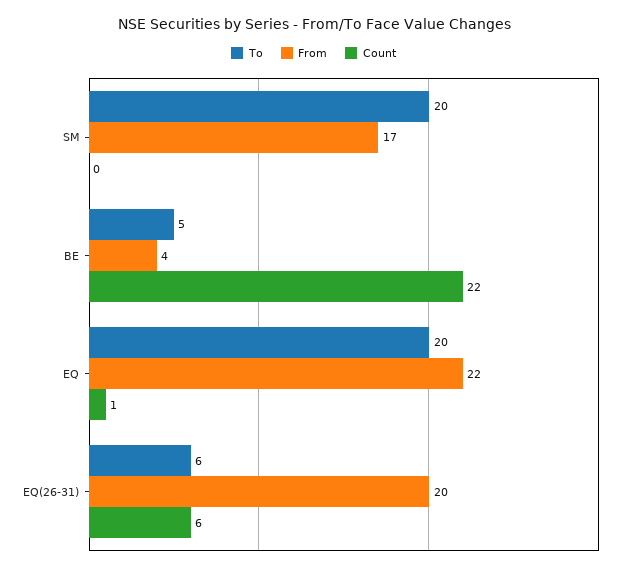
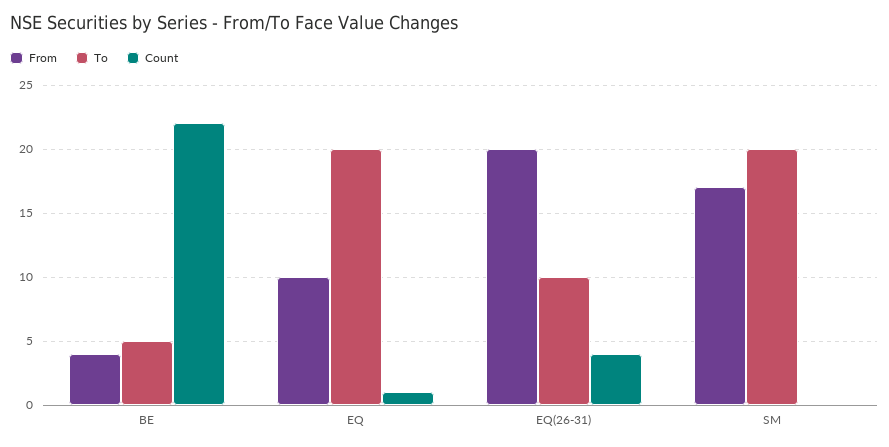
From, EQ: 22 -> 10
To, EQ(26-31): 6 -> 10
Count, EQ(26-31): 6 -> 4

